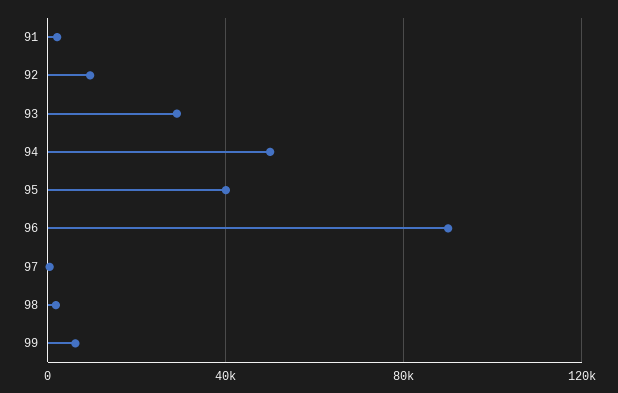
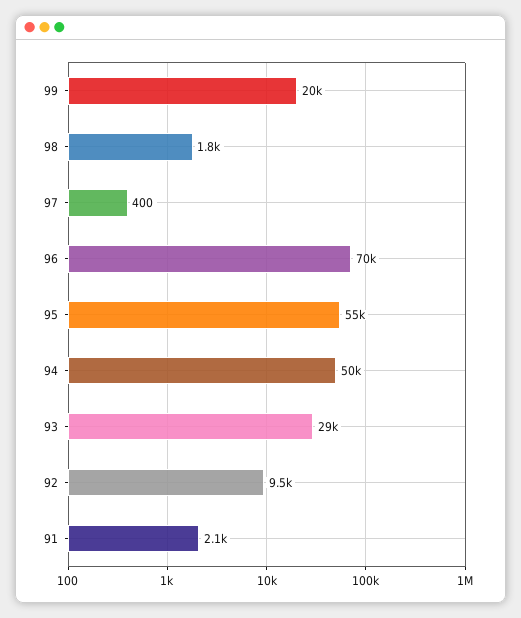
95: 40000 -> 55000
96: 90000 -> 70000
99: 5000 -> 20000

